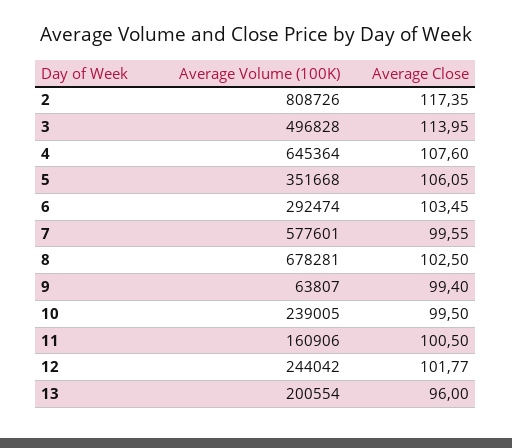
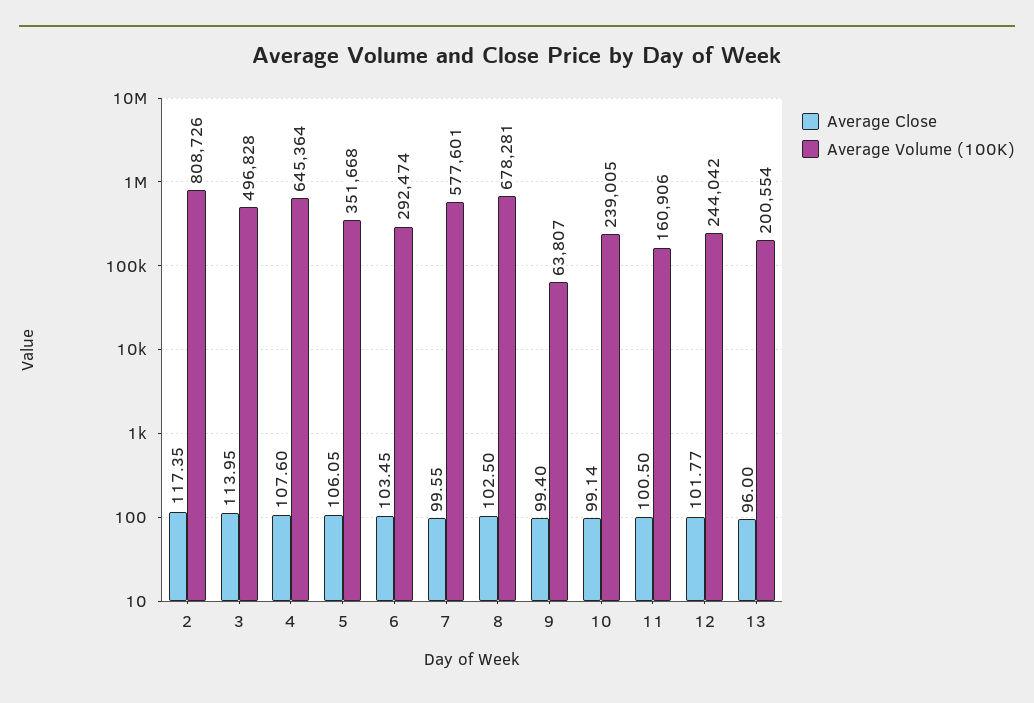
Average Close, 10: 99.5 -> 99.14

